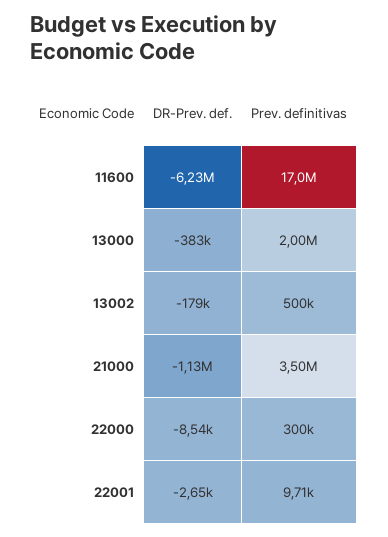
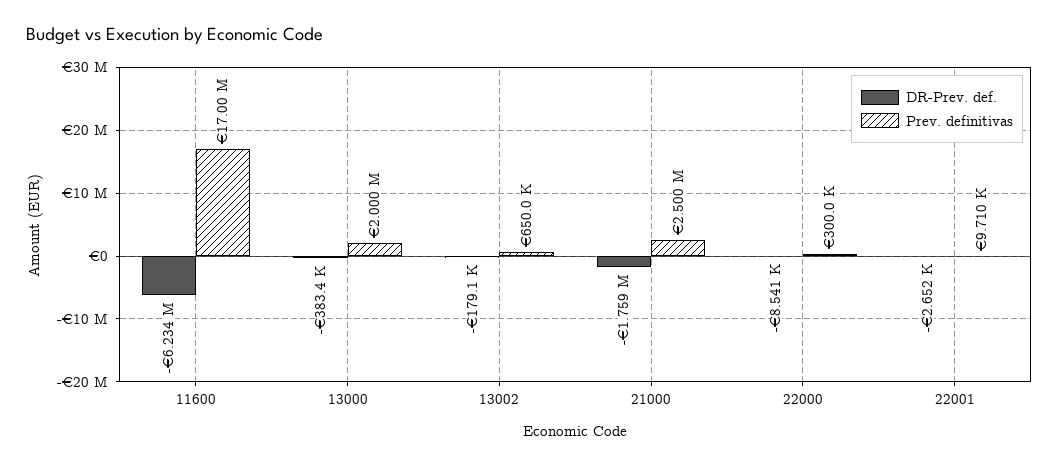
Prev. definitivas, 13002: 500000 -> 650000
DR-Prev. def., 21000: -1130000 -> -1759000
Prev. definitivas, 21000: 3500000 -> 2500000

